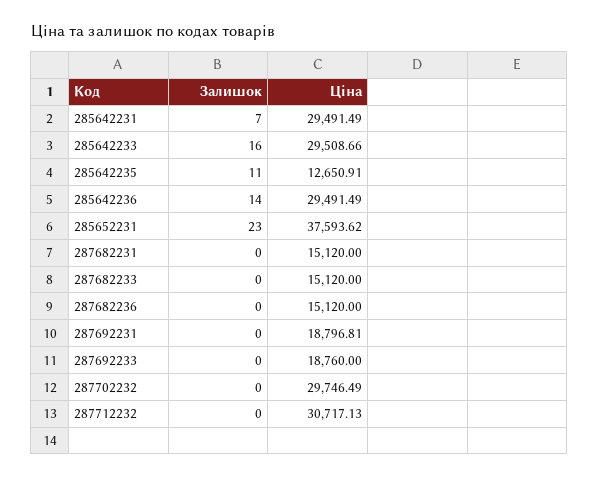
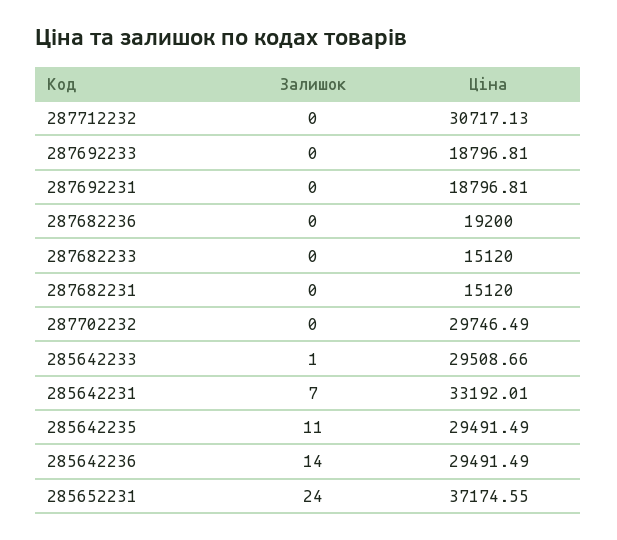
Ціна, 285642231: 29491.49 -> 33192.01
Залишок, 285642233: 16 -> 1
Ціна, 285642235: 12650.91 -> 29491.49
Залишок, 285652231: 23 -> 24
Ціна, 285652231: 37593.62 -> 37174.55
Ціна, 287682236: 15120 -> 19200
Ціна, 287692233: 18760 -> 18796.81

